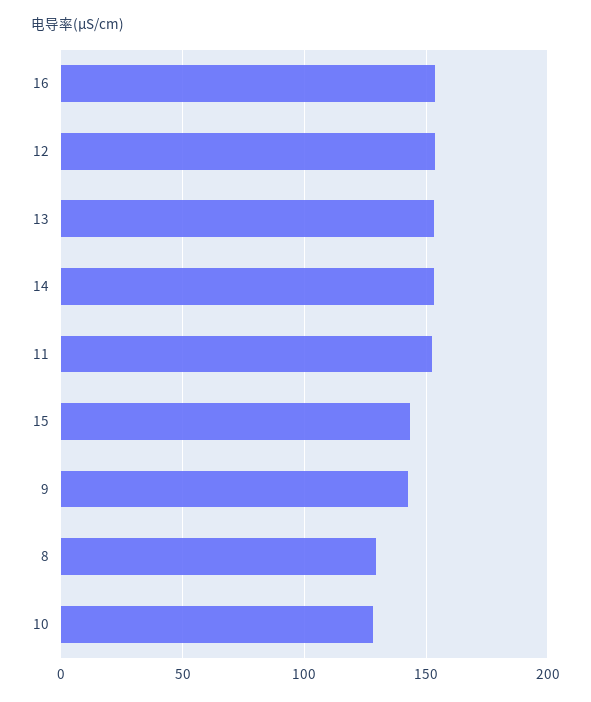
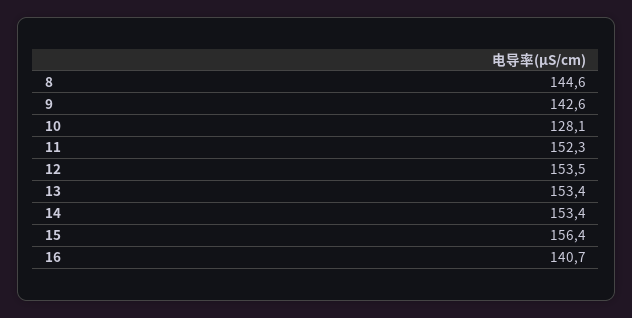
16: 155 -> 140.7
15: 145 -> 156.4
8: 130 -> 144.6

